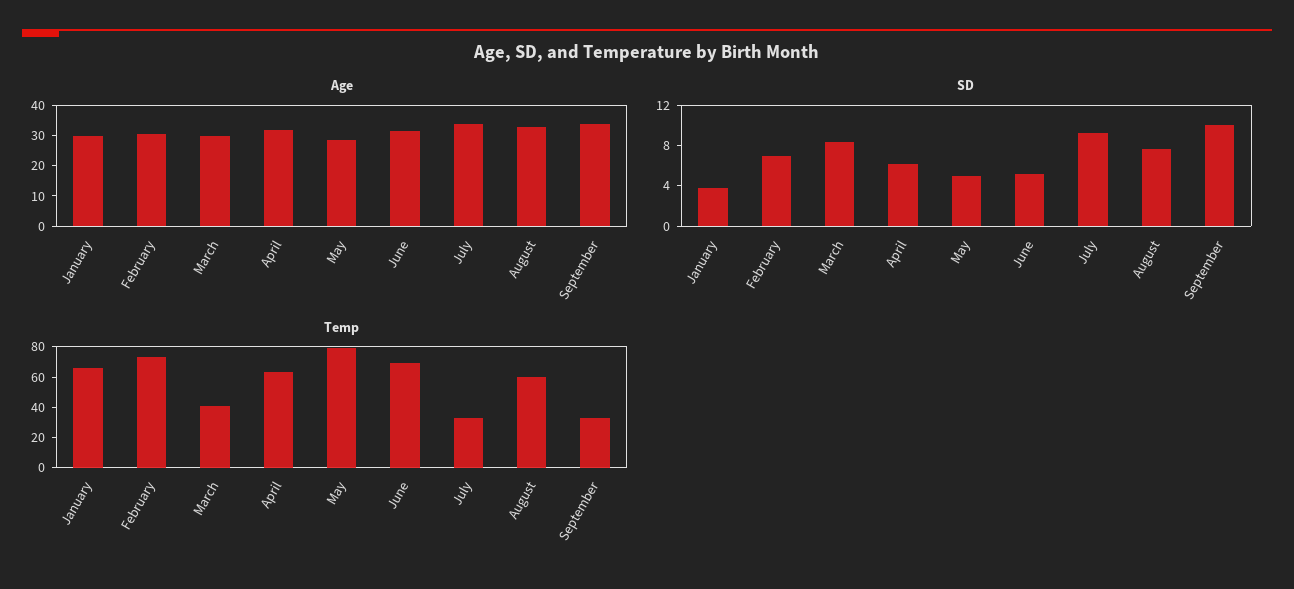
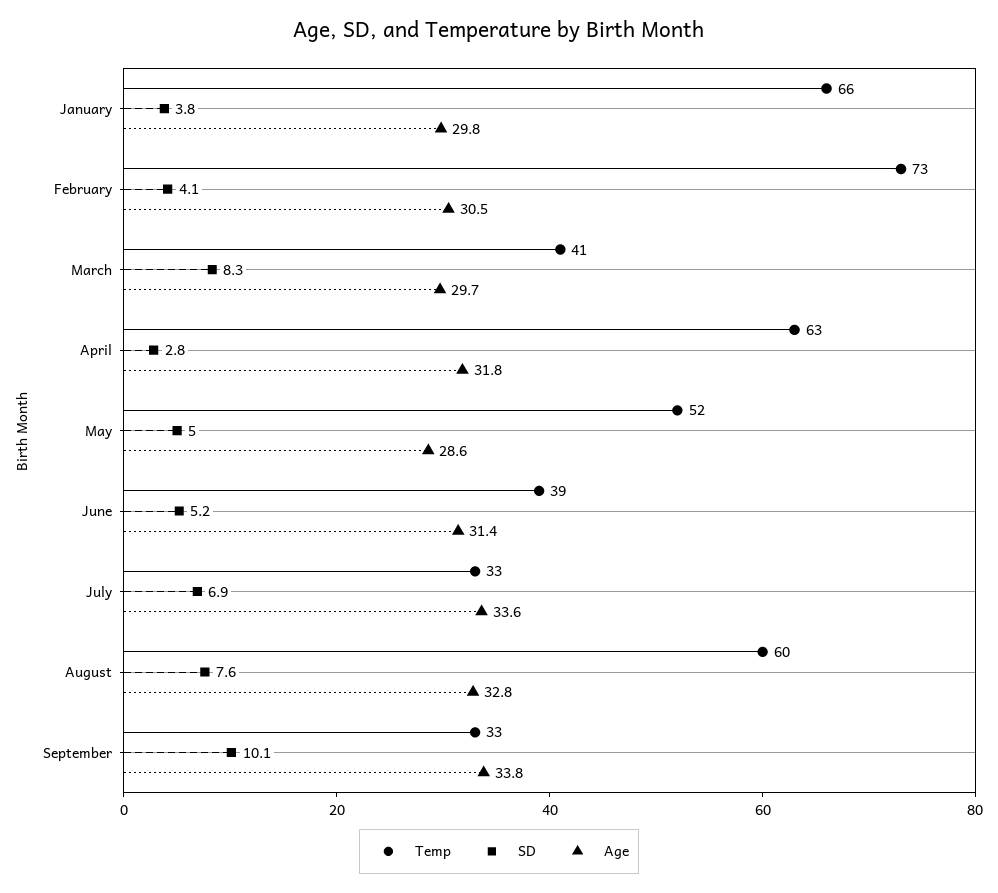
SD, February: 7 -> 4.1
SD, April: 6 -> 2.8
SD, July: 9 -> 6.9
Temp, May: 80 -> 52
Temp, June: 70 -> 39

